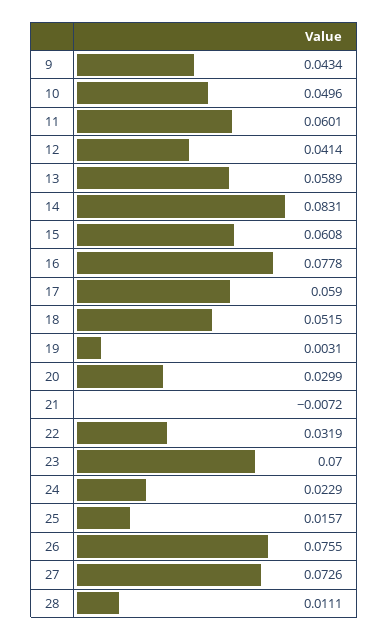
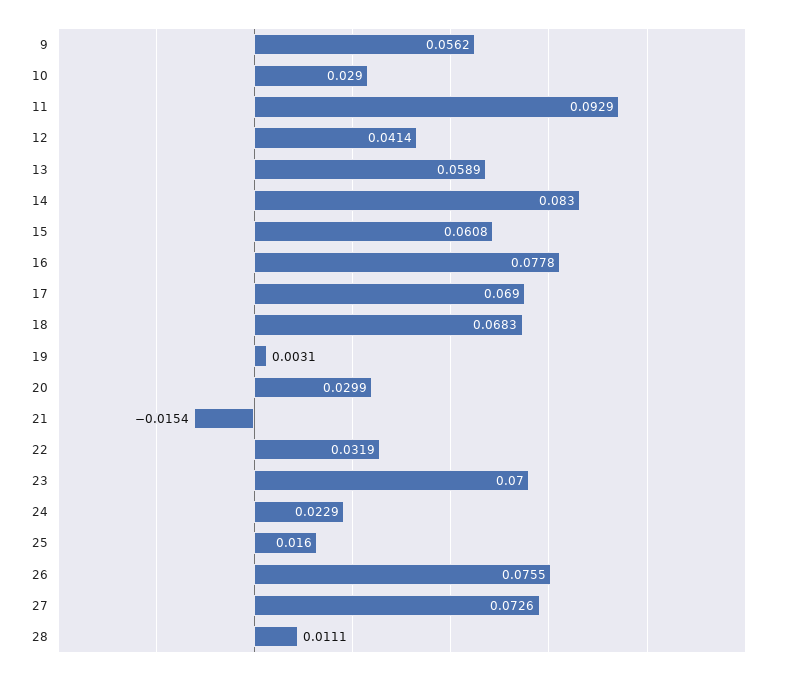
9: 0.0434 -> 0.0562
10: 0.0496 -> 0.029
11: 0.0601 -> 0.0929
14: 0.0831 -> 0.083
17: 0.059 -> 0.069
18: 0.0515 -> 0.0683
21: -0.0072 -> -0.0154
25: 0.0157 -> 0.016

